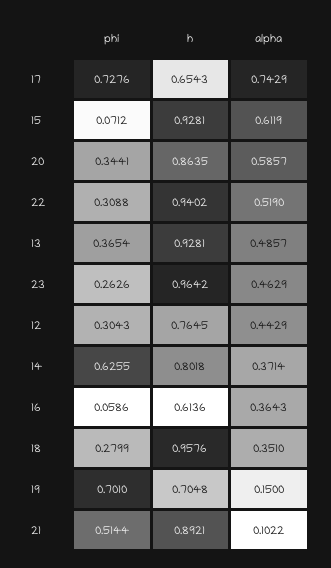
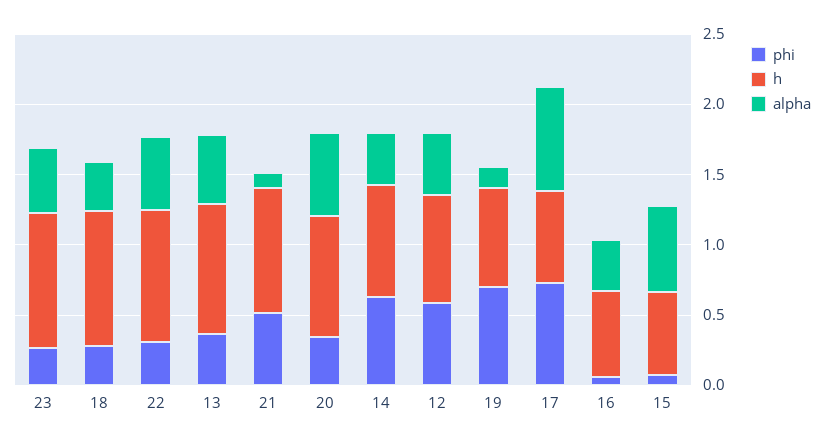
h, 15: 0.9281 -> 0.6
phi, 12: 0.3043 -> 0.6

